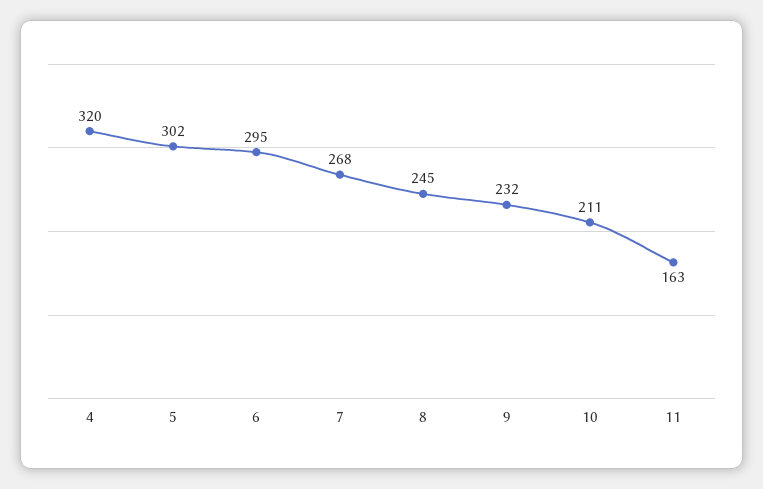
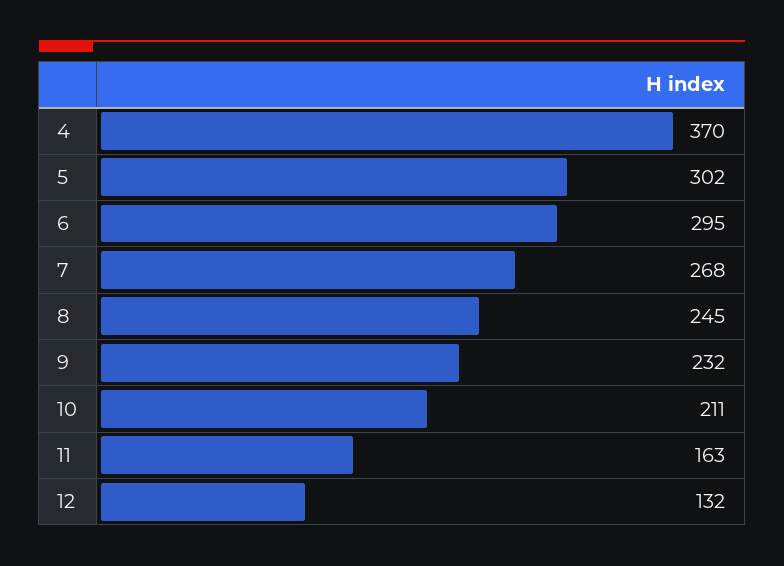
4: 320 -> 370
12: none -> 132

